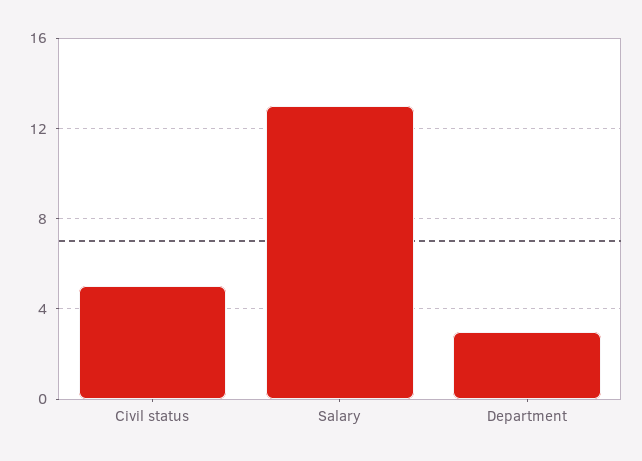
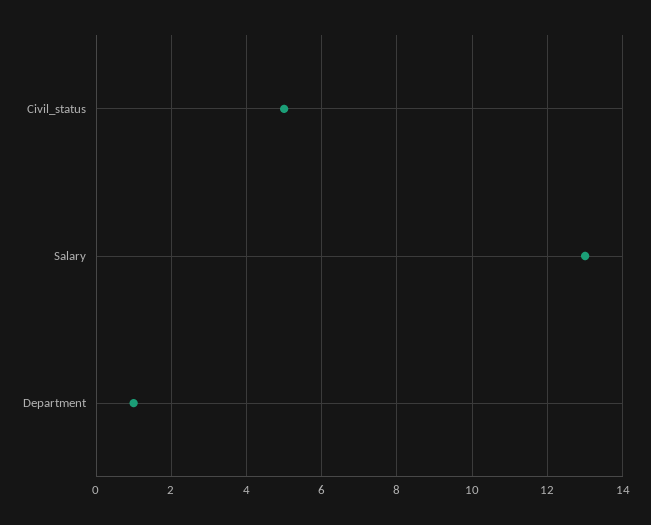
Department: 3 -> 1

